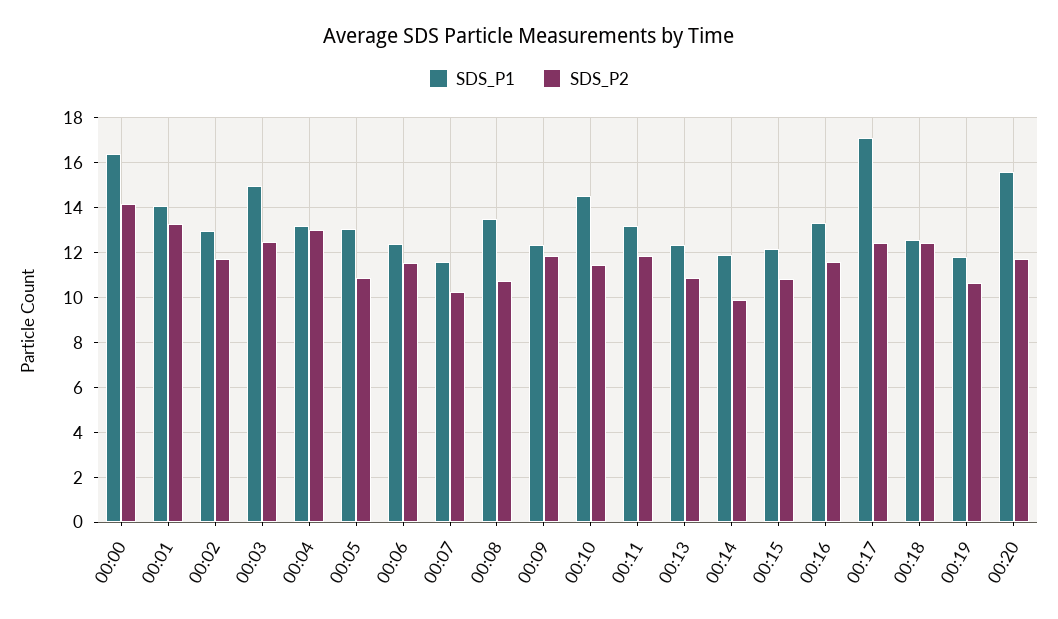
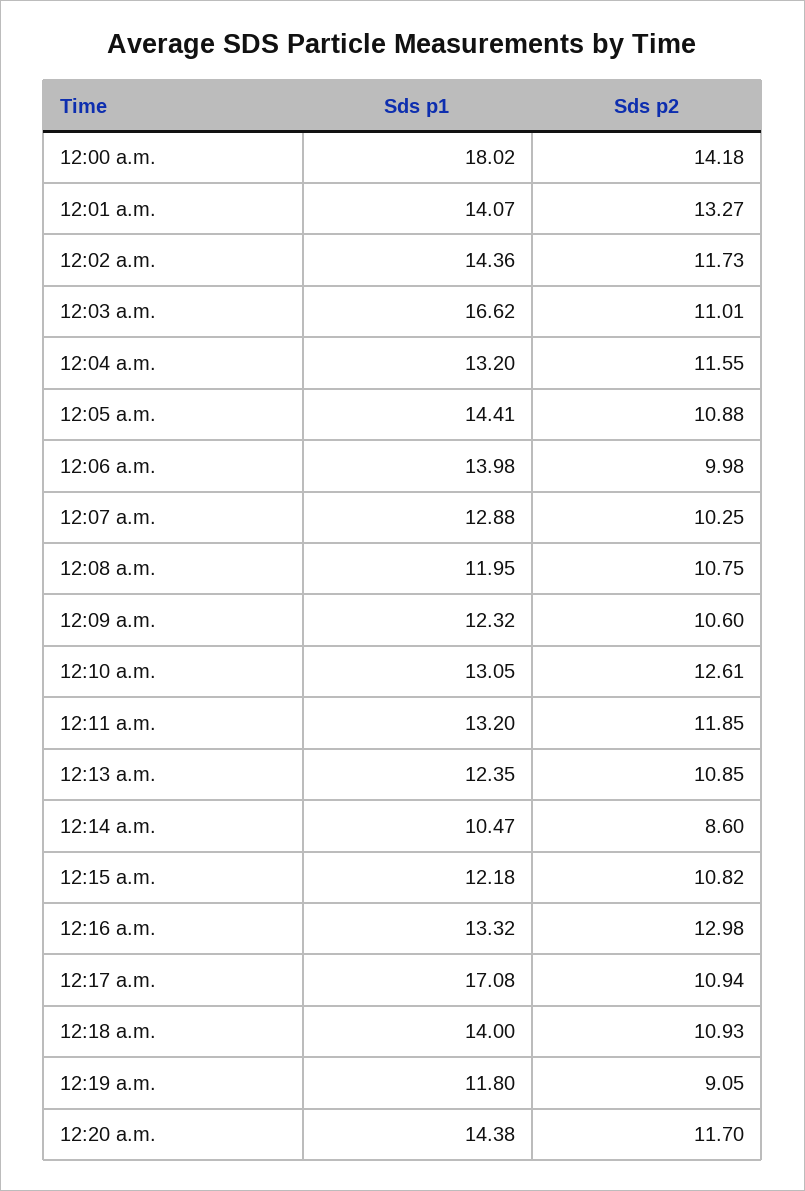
SDS_P1, 00:00: 16.5 -> 18.02
SDS_P1, 00:02: 13 -> 14.36
SDS_P1, 00:03: 15 -> 16.62
SDS_P2, 00:03: 12.5 -> 11.01
SDS_P2, 00:04: 13 -> 11.55
SDS_P1, 00:05: 13 -> 14.41
SDS_P1, 00:06: 12.5 -> 13.98
SDS_P2, 00:06: 11.5 -> 9.98
SDS_P1, 00:07: 11.5 -> 12.88
SDS_P1, 00:08: 13.5 -> 11.95
SDS_P2, 00:09: 12 -> 10.6
SDS_P1, 00:10: 14.5 -> 13.05
SDS_P2, 00:10: 11.5 -> 12.61
SDS_P1, 00:14: 12 -> 10.47
SDS_P2, 00:14: 10 -> 8.6
SDS_P2, 00:16: 11.5 -> 12.98
SDS_P2, 00:17: 12.5 -> 10.94
SDS_P1, 00:18: 12.5 -> 14
SDS_P2, 00:18: 12.5 -> 10.93
SDS_P2, 00:19: 10.5 -> 9.05
SDS_P1, 00:20: 15.5 -> 14.38

